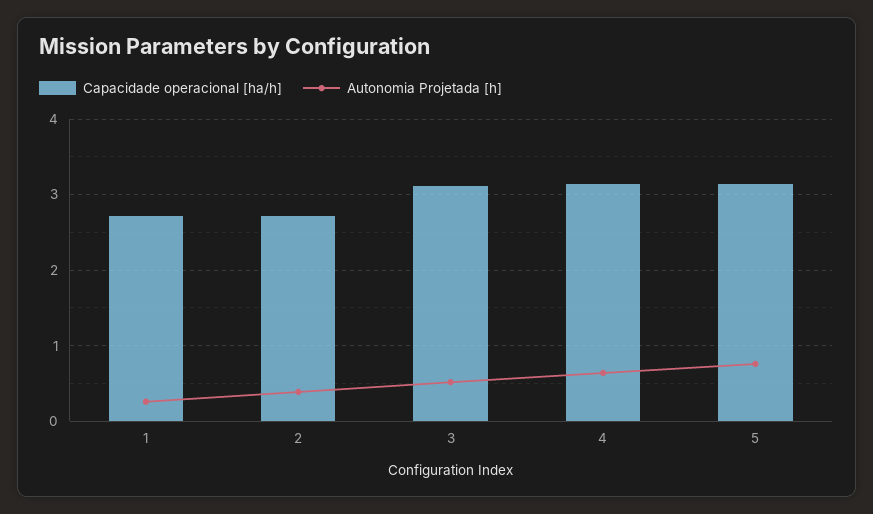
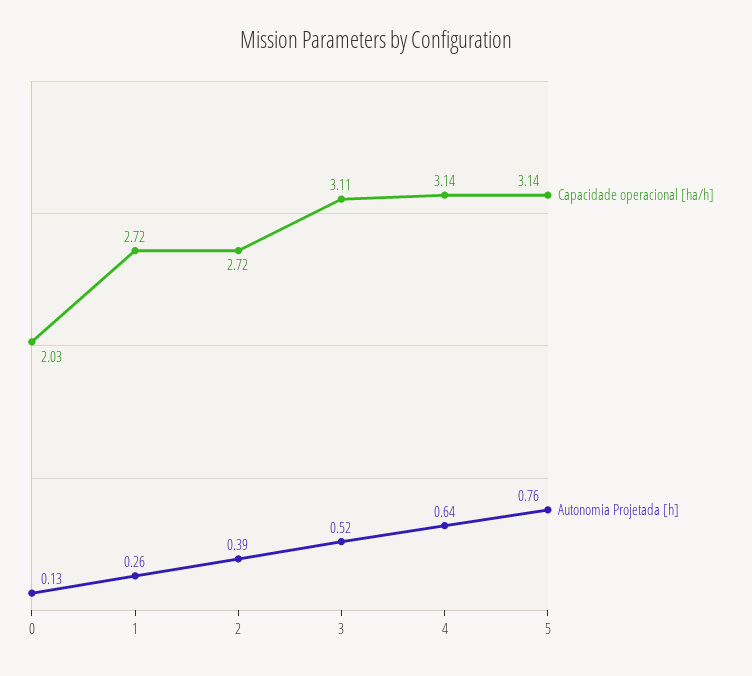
Capacidade operacional [ha/h], 0: none -> 2.03
Autonomia Projetada [h], 0: none -> 0.13

